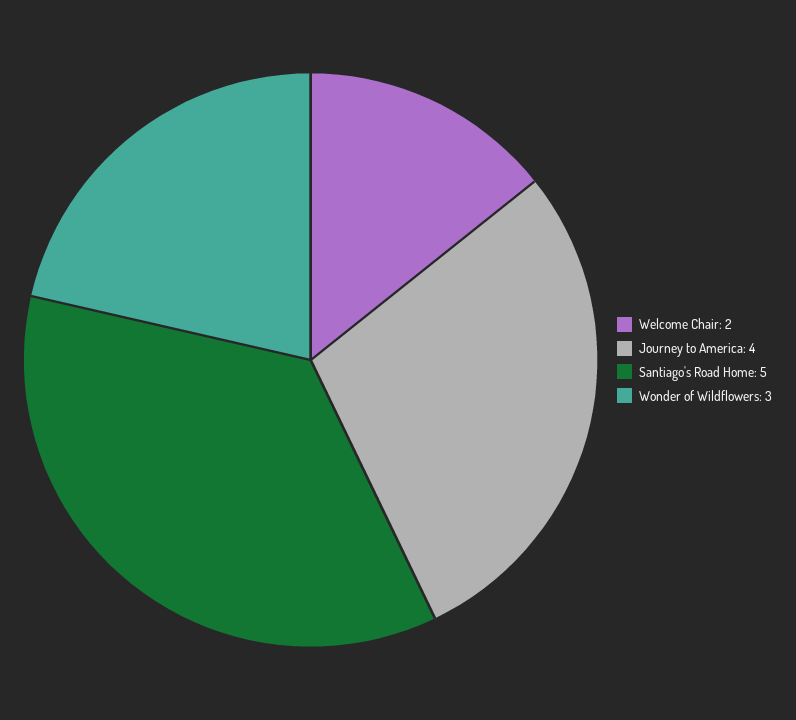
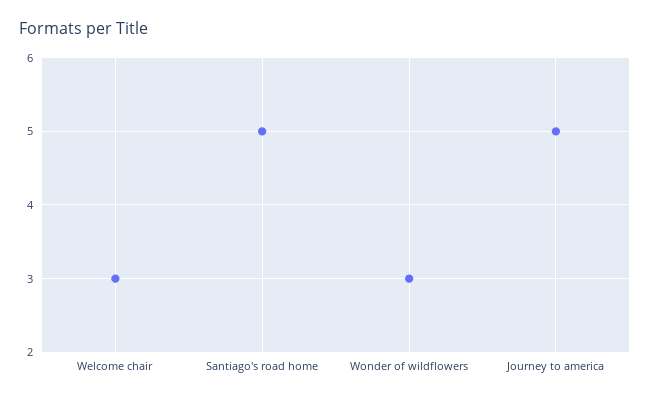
Welcome Chair: 2 -> 3
Journey to America: 4 -> 5

